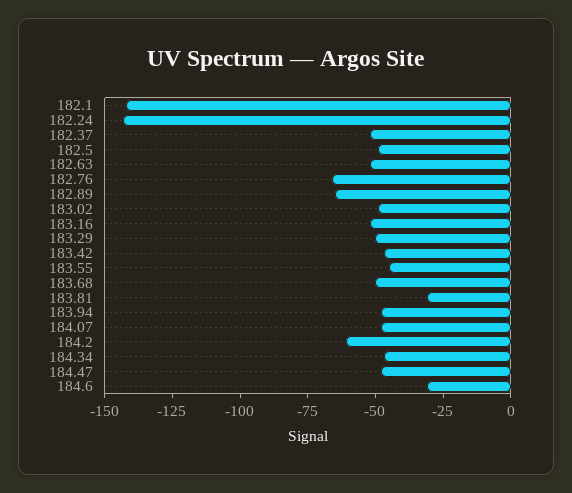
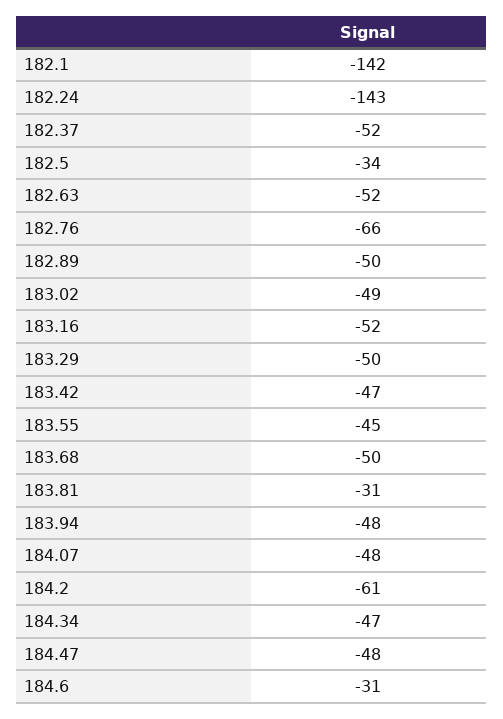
182.5: -50 -> -34
182.89: -65 -> -50

